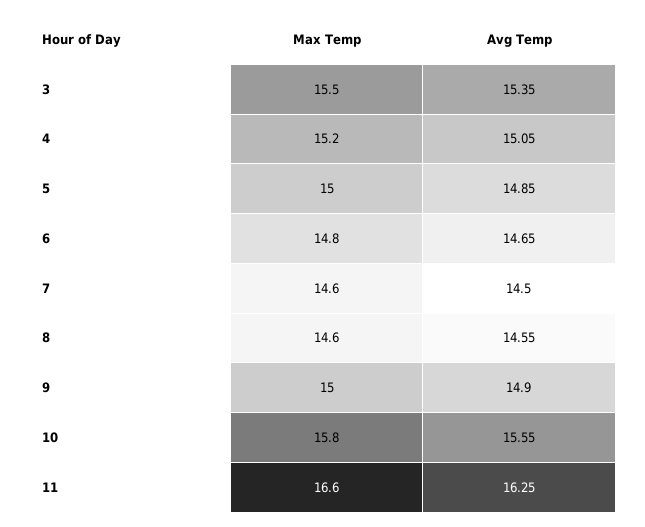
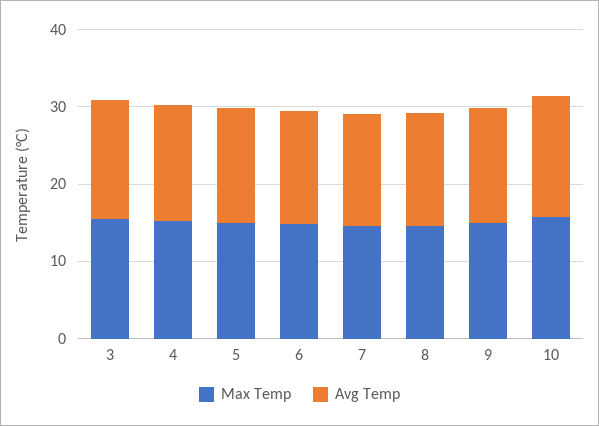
Max Temp, 11: 16.6 -> none
Avg Temp, 11: 16.25 -> none

